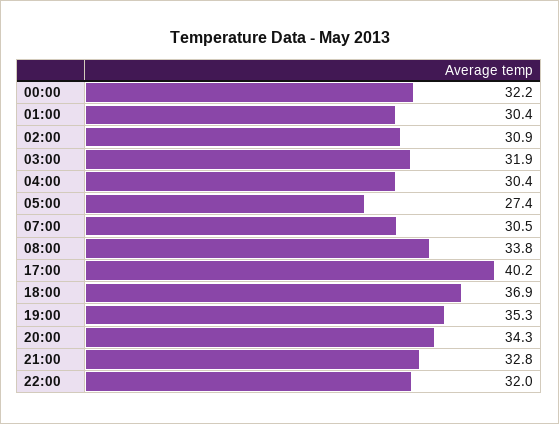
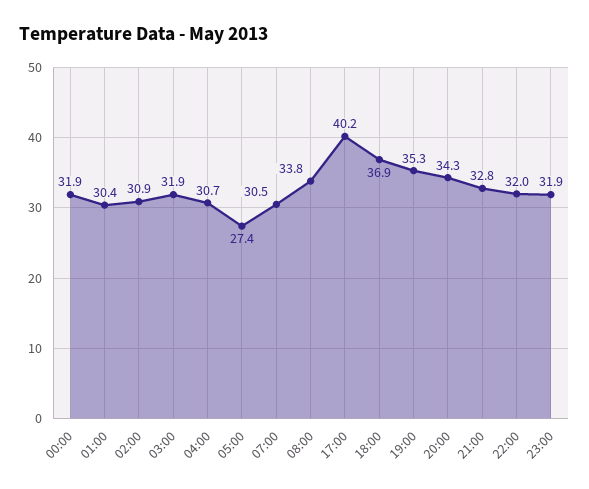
00:00: 32.2 -> 31.9
04:00: 30.4 -> 30.7
23:00: none -> 31.9

